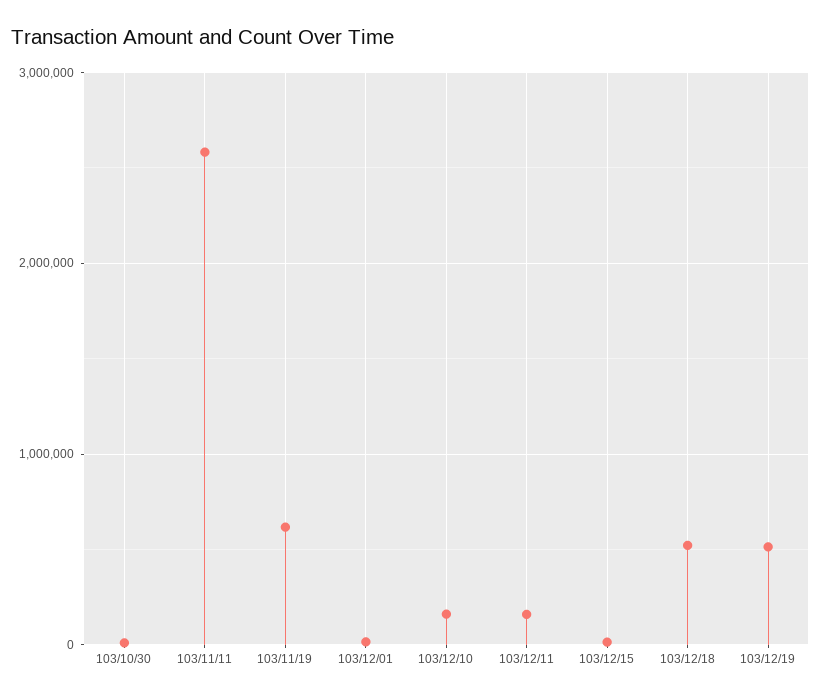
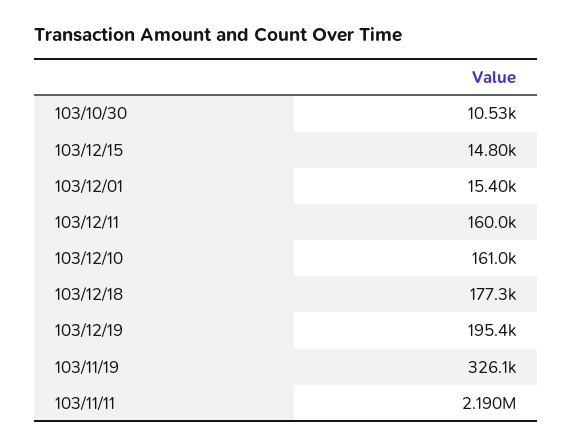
103/11/11: 2600000 -> 2190000
103/11/19: 600000 -> 326100
103/12/18: 500000 -> 177300
103/12/19: 500000 -> 195400

